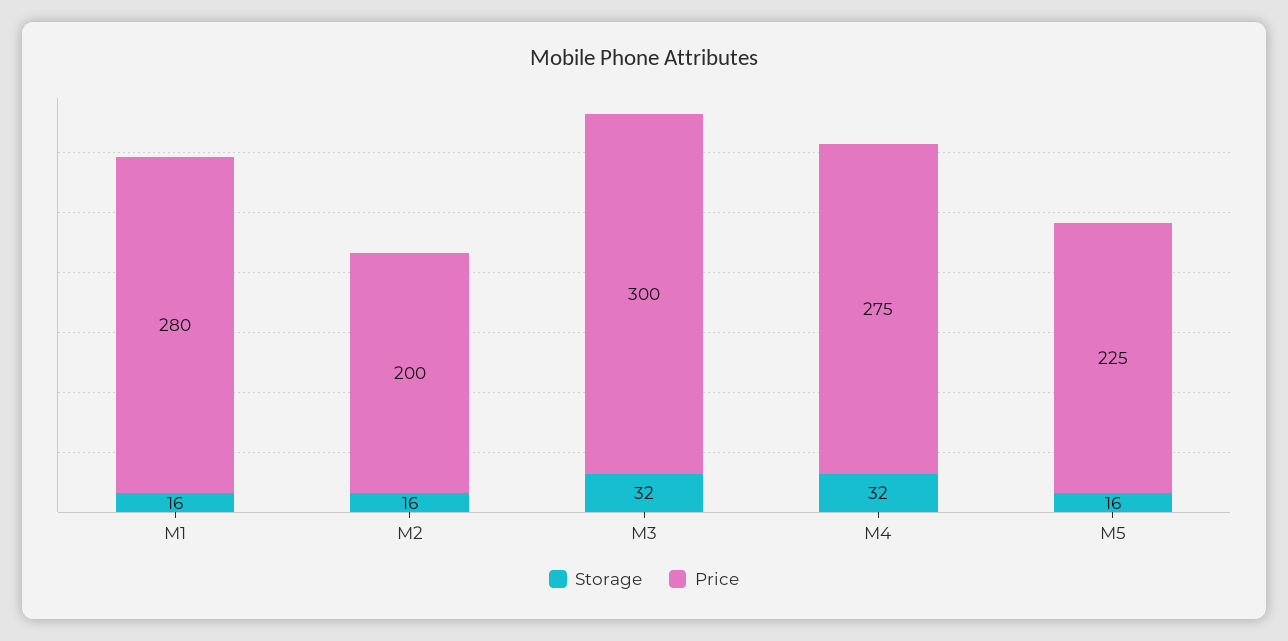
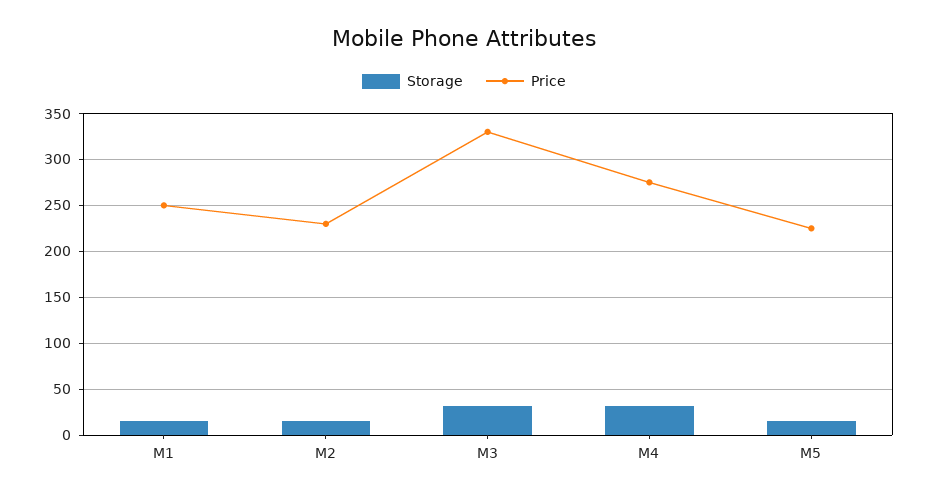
Price, M1: 280 -> 250
Price, M2: 200 -> 230
Price, M3: 300 -> 330

